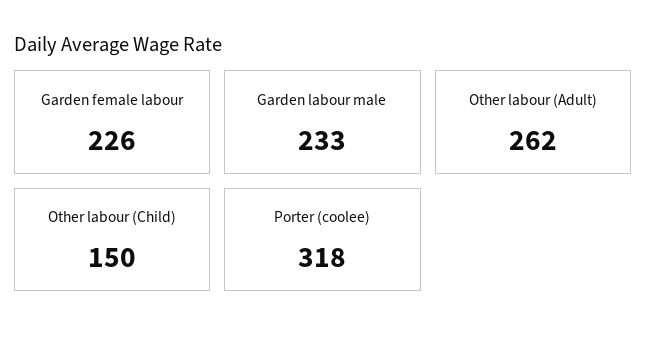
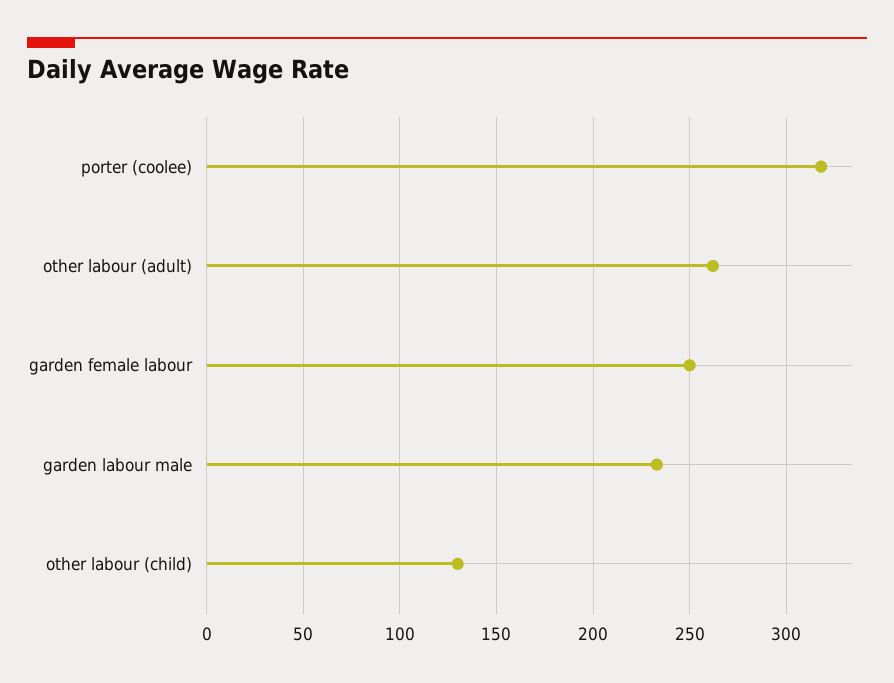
Garden female labour: 226 -> 250
Other labour (Child): 150 -> 130

